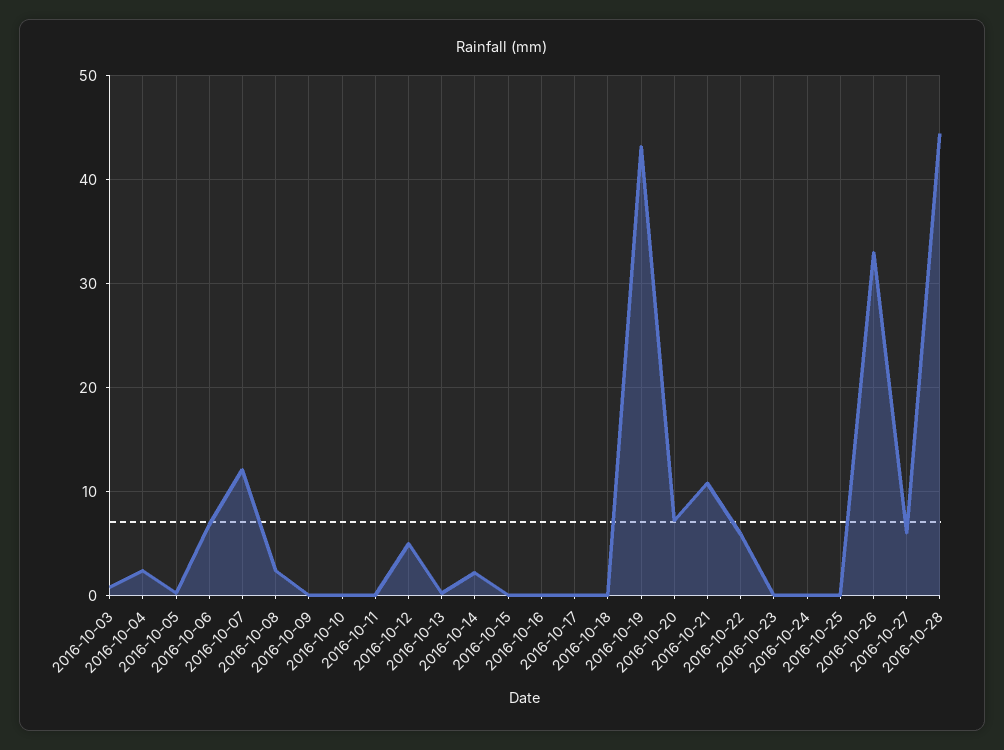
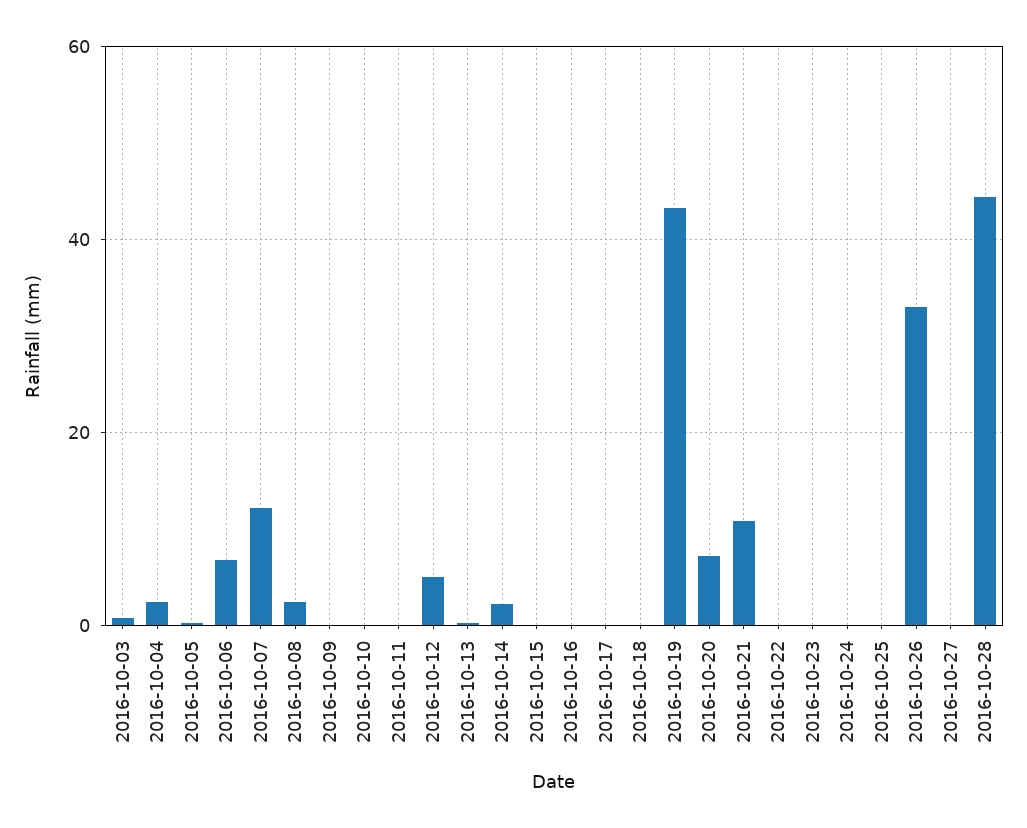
2016-10-22: 6 -> 0
2016-10-27: 6 -> 0

